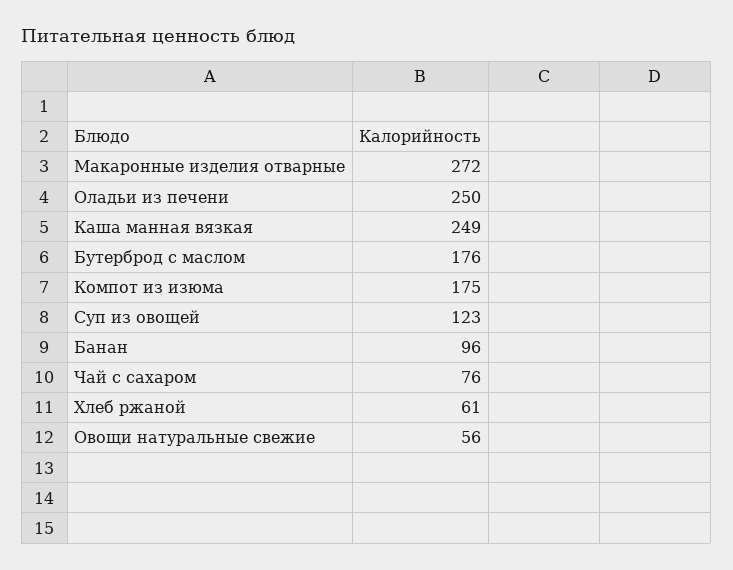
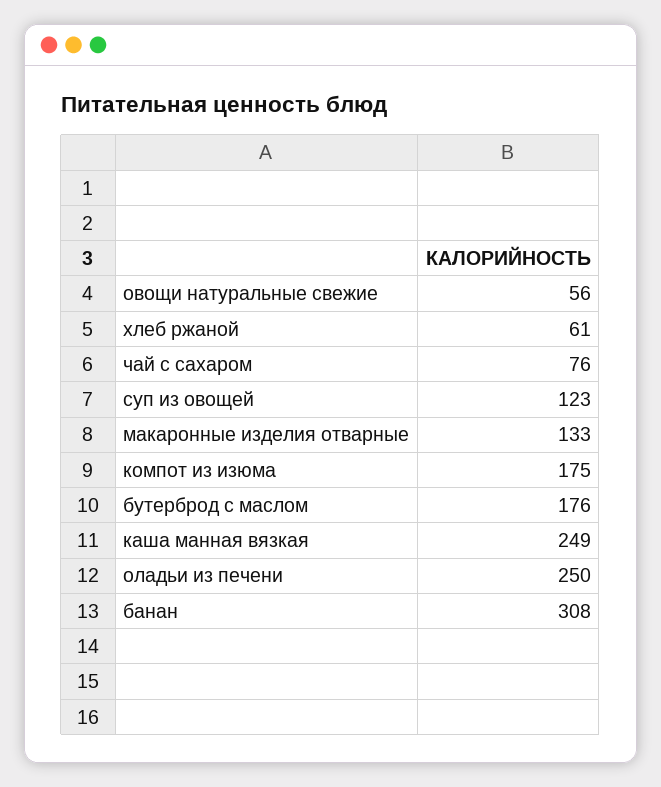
Макаронные изделия отварные: 272 -> 133
Банан: 96 -> 308

